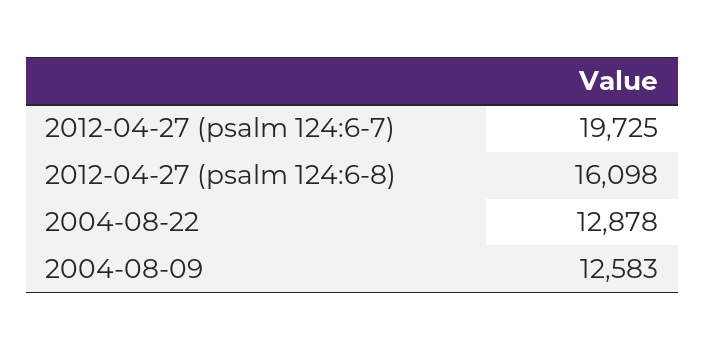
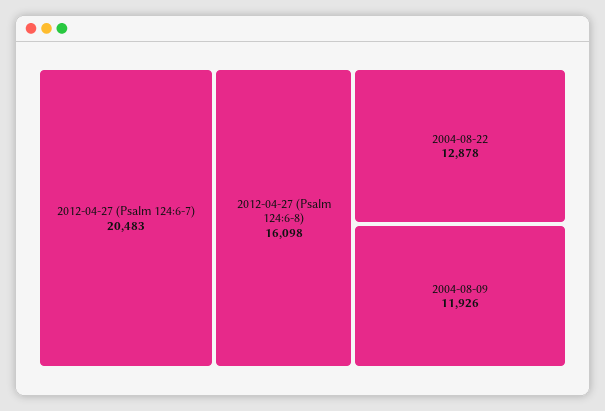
2012-04-27 (psalm 124:6-7): 19725 -> 20483
2004-08-09: 12583 -> 11926

